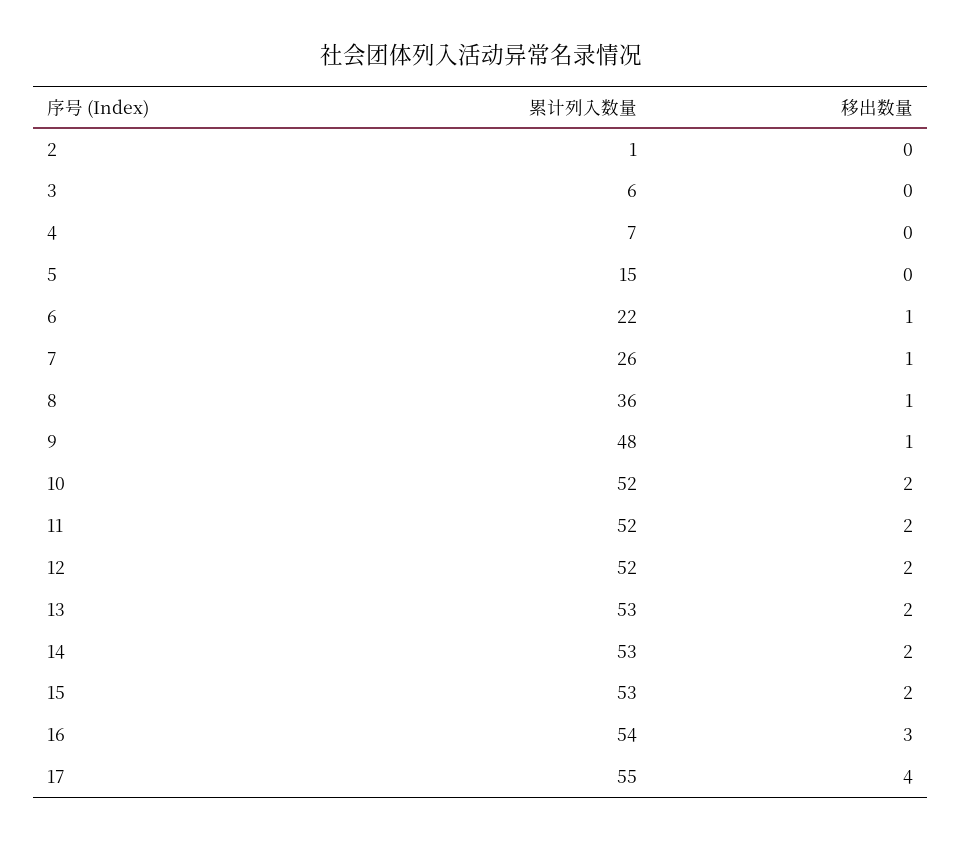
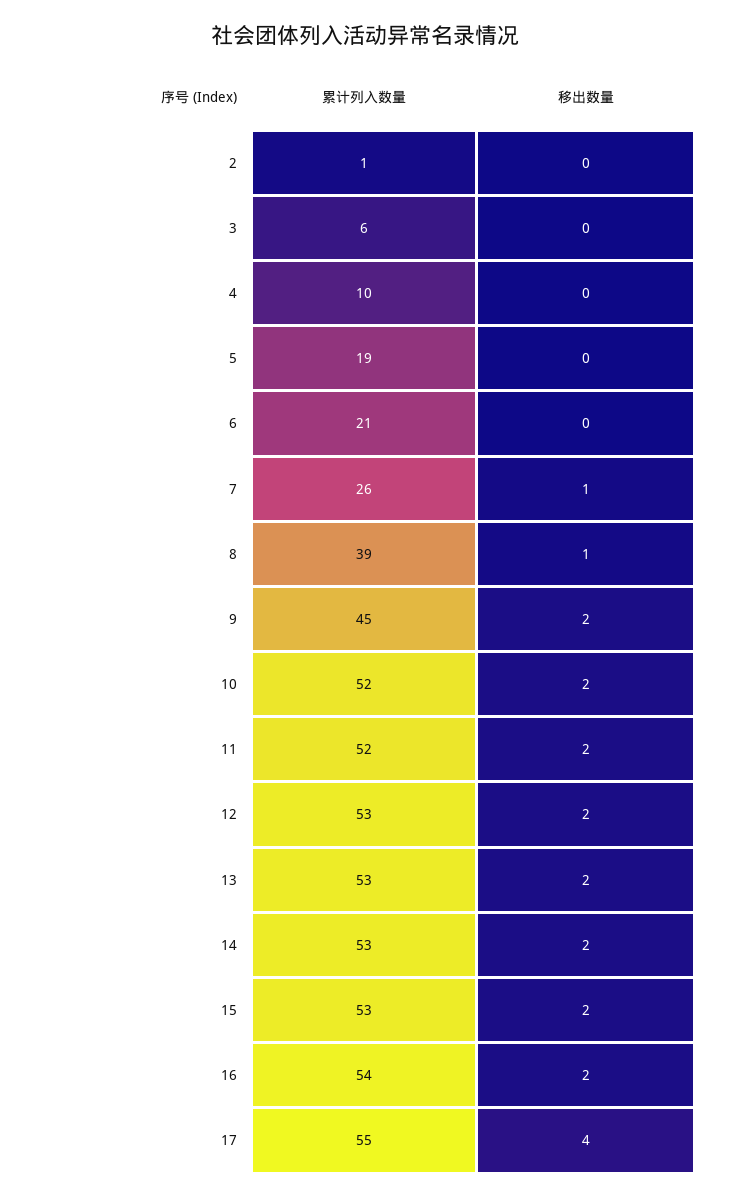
累计列入数量, 4: 7 -> 10
累计列入数量, 5: 15 -> 19
累计列入数量, 6: 22 -> 21
移出数量, 6: 1 -> 0
累计列入数量, 8: 36 -> 39
累计列入数量, 9: 48 -> 45
移出数量, 9: 1 -> 2
累计列入数量, 12: 52 -> 53
移出数量, 16: 3 -> 2

